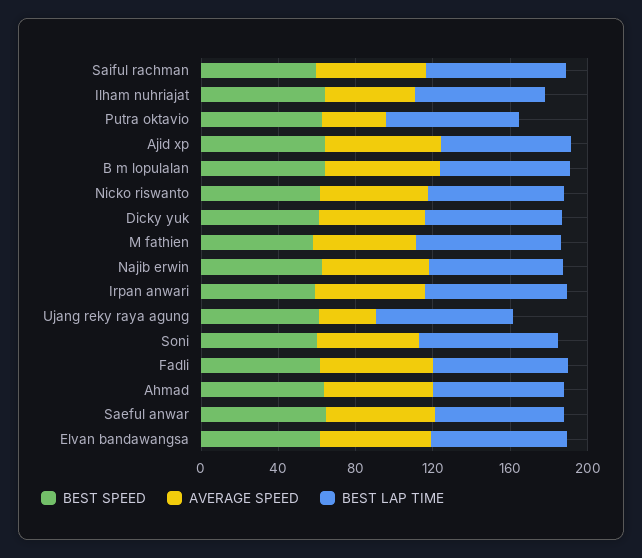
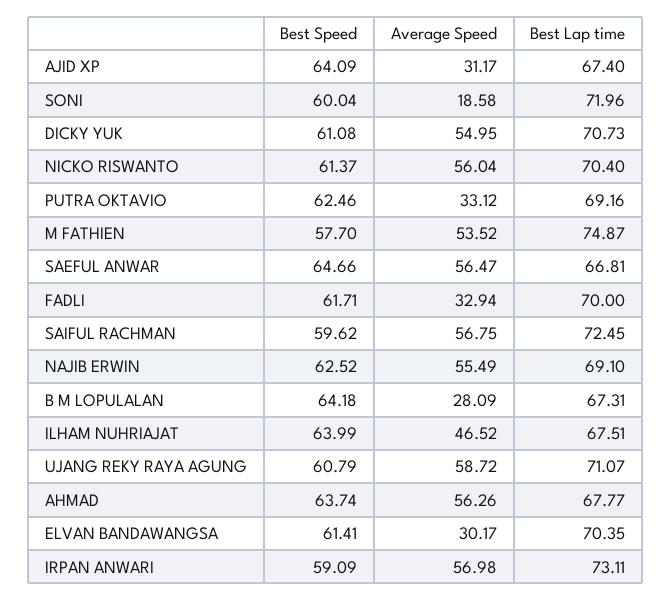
AVERAGE SPEED, Ajid xp: 60 -> 31.17
AVERAGE SPEED, B m lopulalan: 60 -> 28.09
AVERAGE SPEED, Ujang reky raya agung: 30 -> 58.72
AVERAGE SPEED, Soni: 50 -> 18.58
AVERAGE SPEED, Fadli: 60 -> 32.94
AVERAGE SPEED, Elvan bandawangsa: 60 -> 30.17

